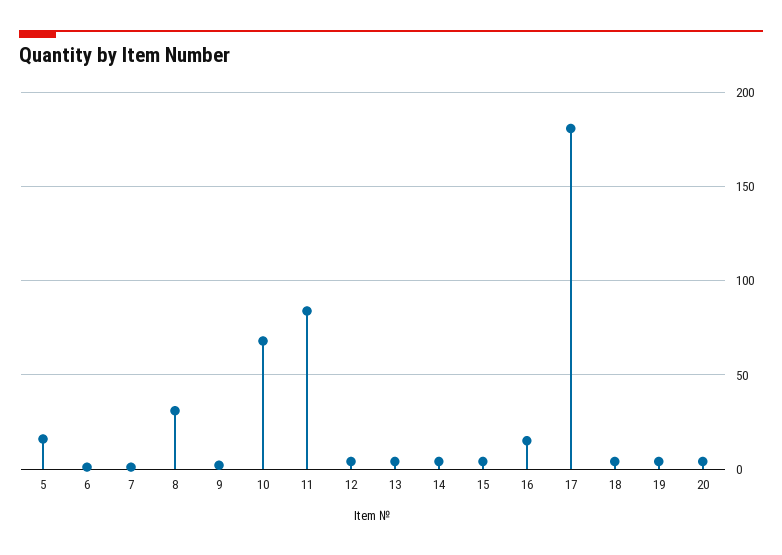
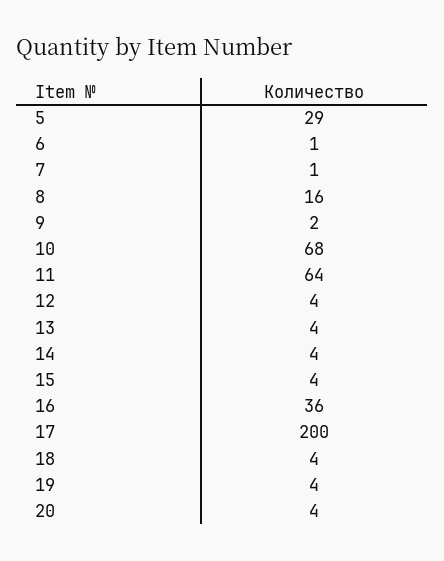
5: 15 -> 29
8: 30 -> 16
11: 85 -> 64
16: 15 -> 36
17: 180 -> 200

